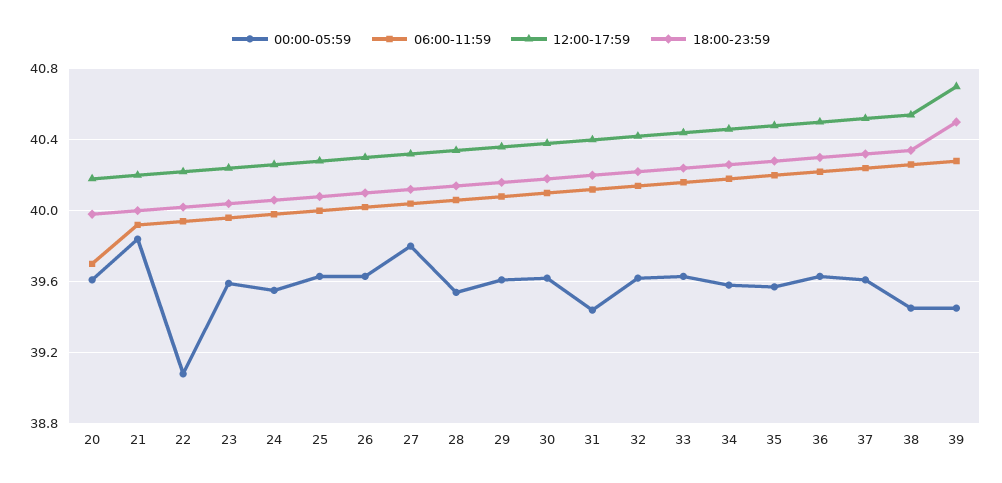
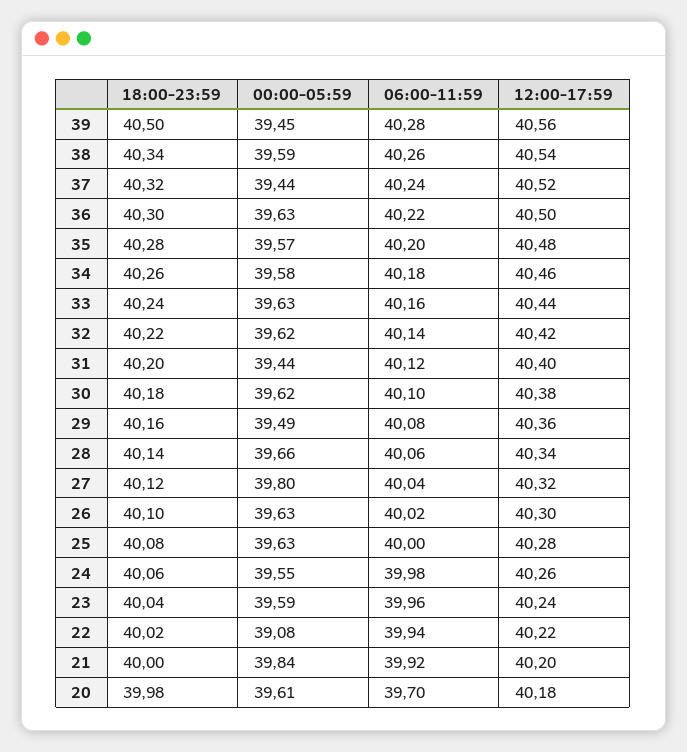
00:00-05:59, 28: 39.55 -> 39.66
00:00-05:59, 29: 39.6 -> 39.49
00:00-05:59, 37: 39.6 -> 39.44
00:00-05:59, 38: 39.45 -> 39.59
12:00-17:59, 39: 40.7 -> 40.56

